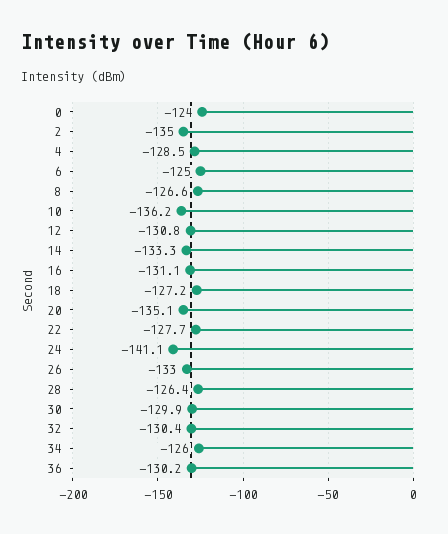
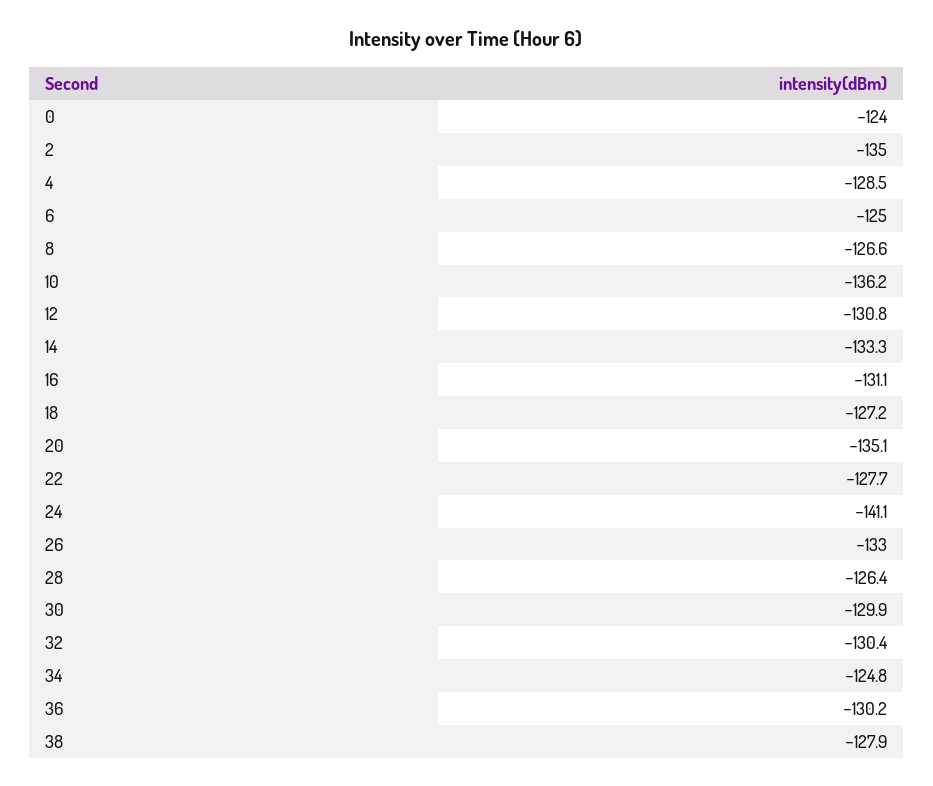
34: -126 -> -124.8
38: none -> -127.9

